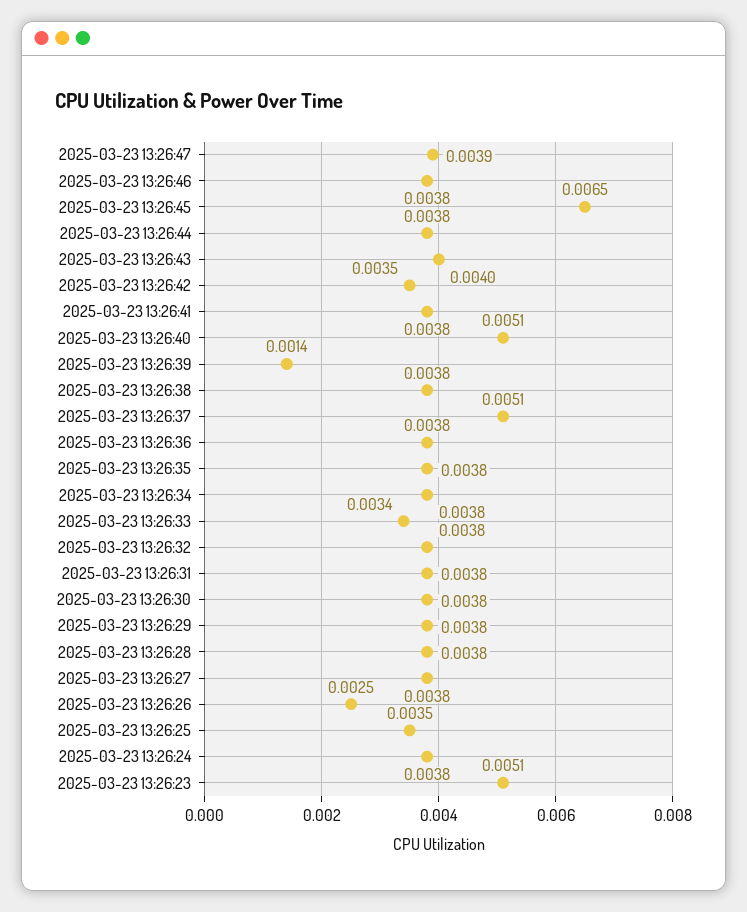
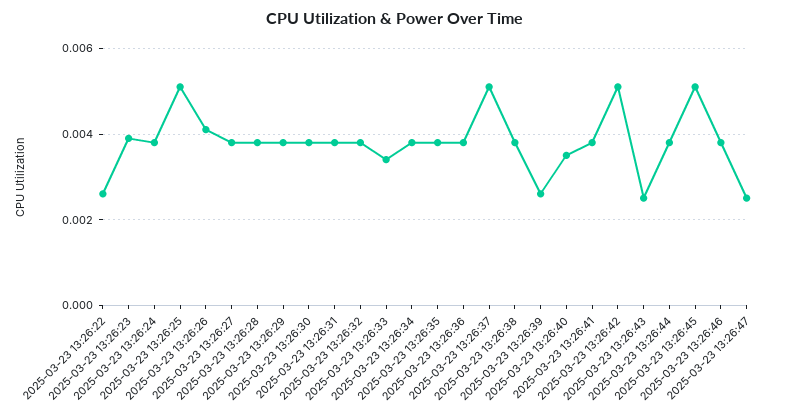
2025-03-23 13:26:47: 0.0039 -> 0.0025
2025-03-23 13:26:45: 0.0065 -> 0.005
2025-03-23 13:26:43: 0.004 -> 0.0025
2025-03-23 13:26:42: 0.0035 -> 0.005
2025-03-23 13:26:40: 0.0051 -> 0.0035
2025-03-23 13:26:39: 0.0014 -> 0.0025
2025-03-23 13:26:26: 0.0025 -> 0.004
2025-03-23 13:26:25: 0.0035 -> 0.005
2025-03-23 13:26:23: 0.0051 -> 0.004
2025-03-23 13:26:22: none -> 0.0025

